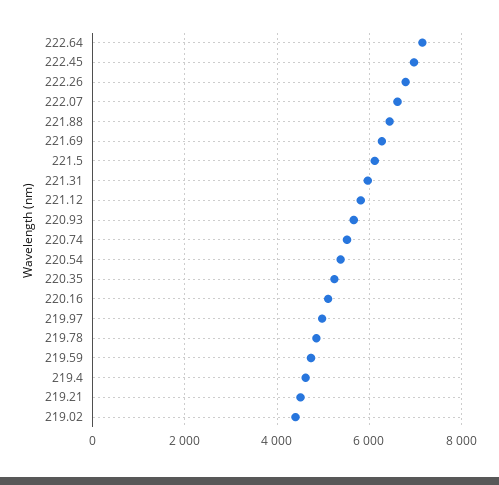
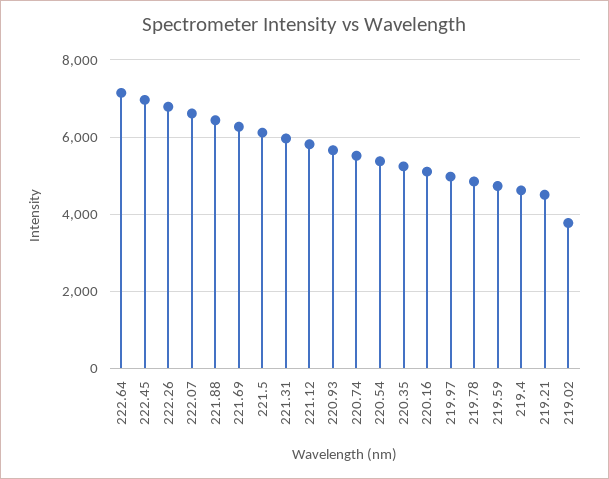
219.02: 4400 -> 3800

